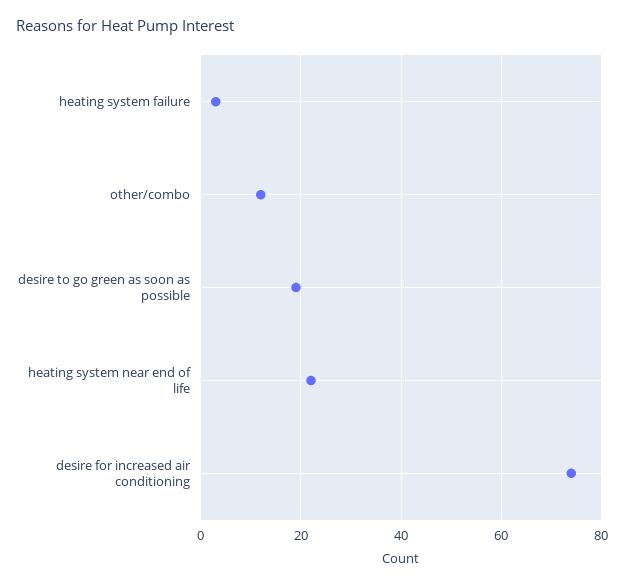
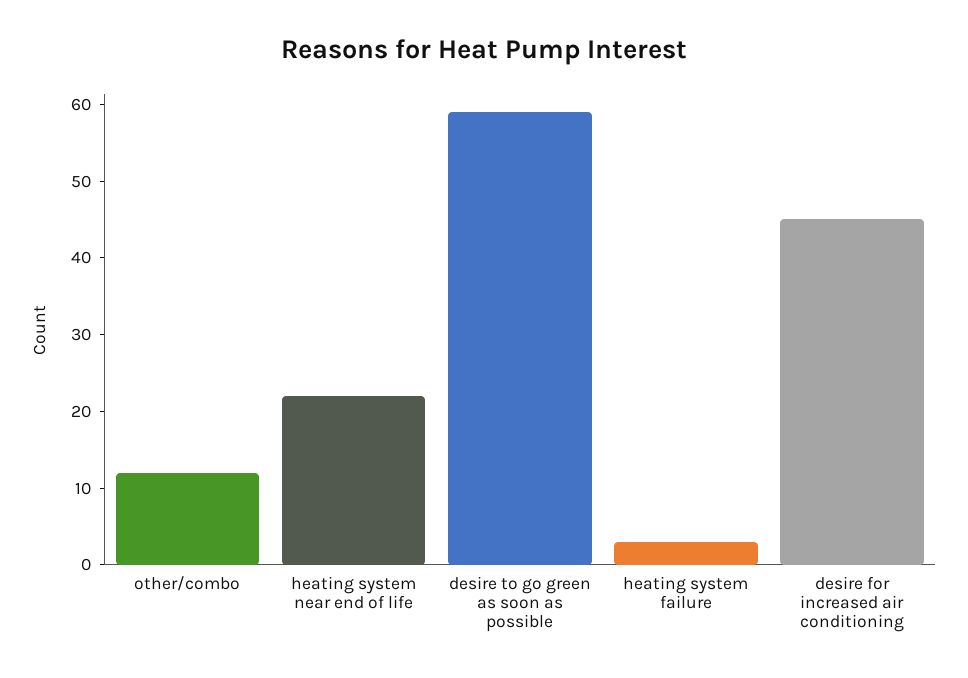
desire to go green as soon as possible: 20 -> 60
desire for increased air conditioning: 75 -> 45

